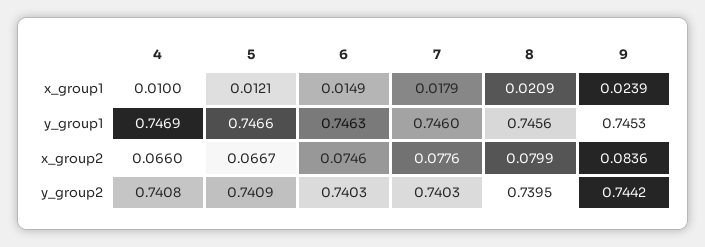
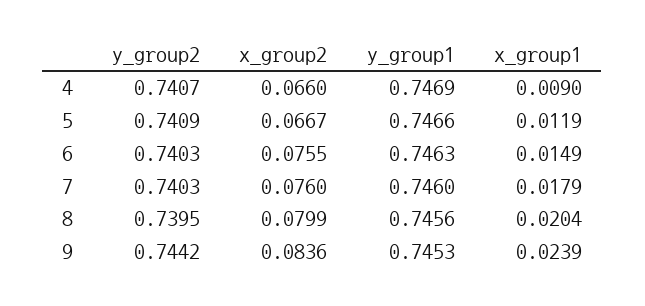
4, x_group1: 0.01 -> 0.009
5, x_group1: 0.0121 -> 0.0119
8, x_group1: 0.0209 -> 0.0204
6, x_group2: 0.0746 -> 0.0755
7, x_group2: 0.0776 -> 0.076
4, y_group2: 0.7408 -> 0.7407

